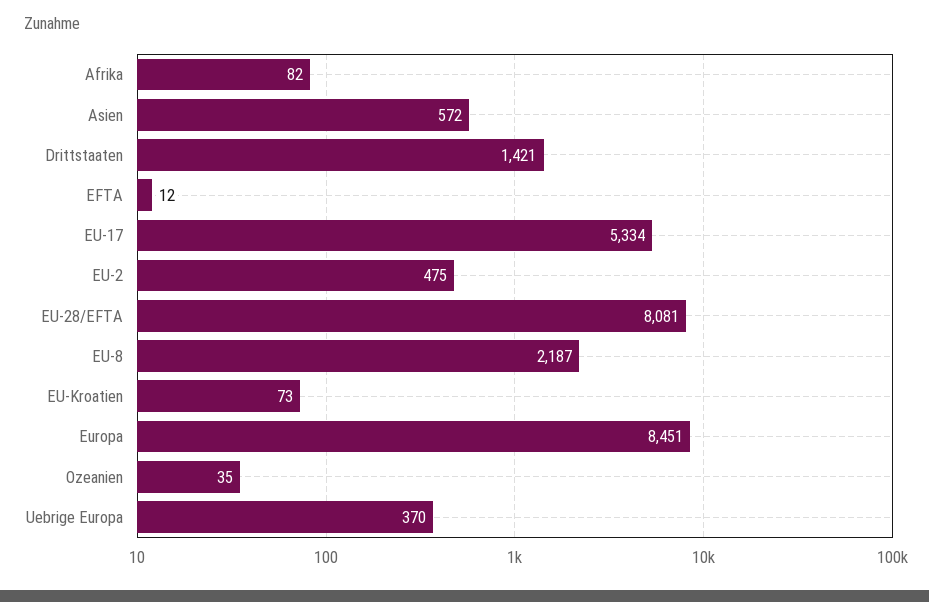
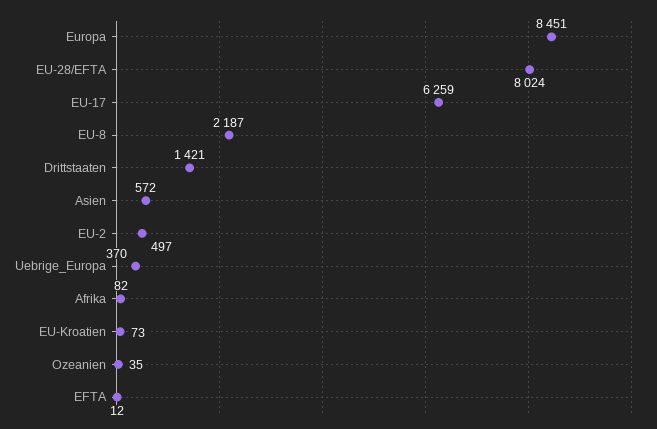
EU-17: 5334 -> 6259
EU-2: 475 -> 497
EU-28/EFTA: 8081 -> 8024

